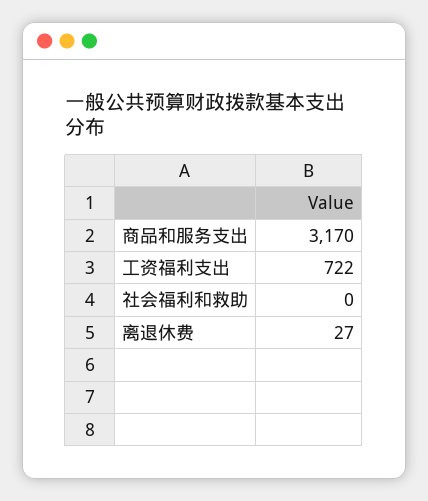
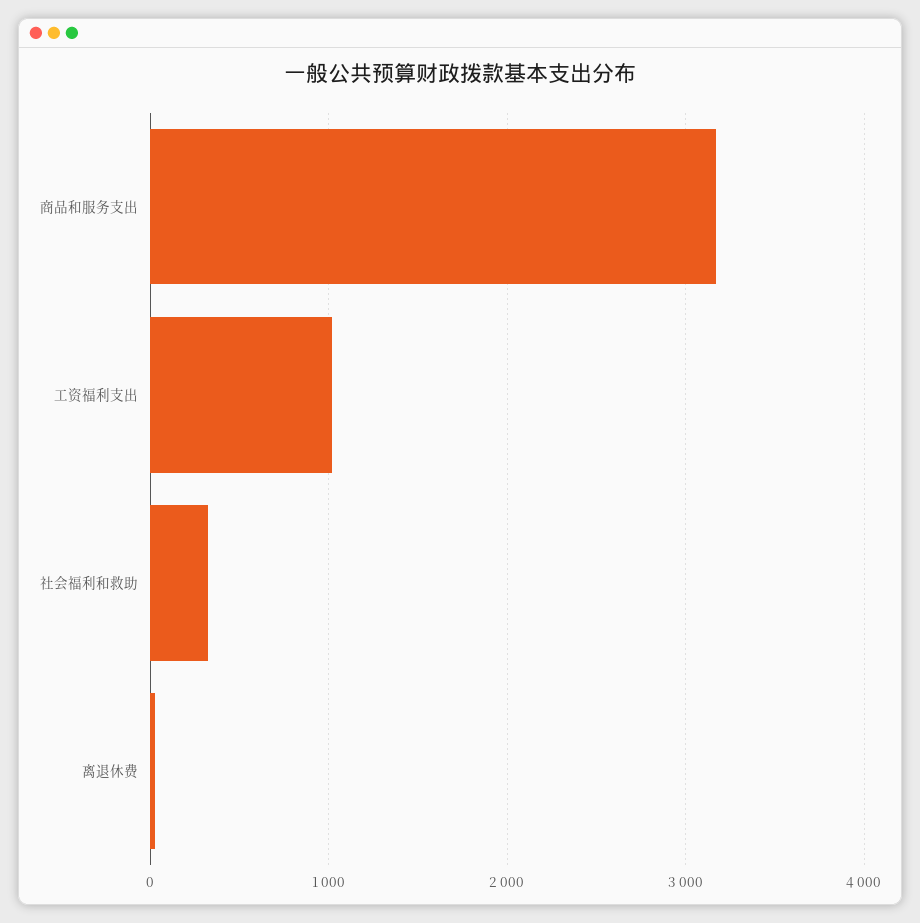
工资福利支出: 722 -> 1000
社会福利和救助: 0 -> 300

